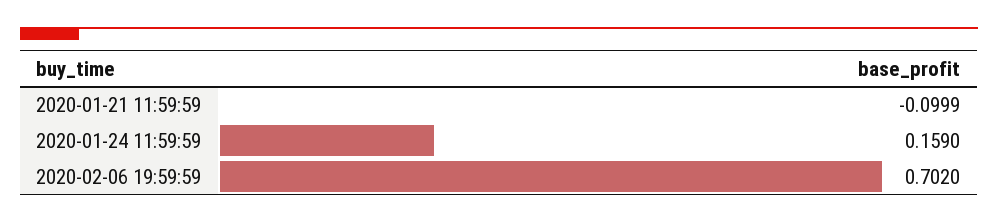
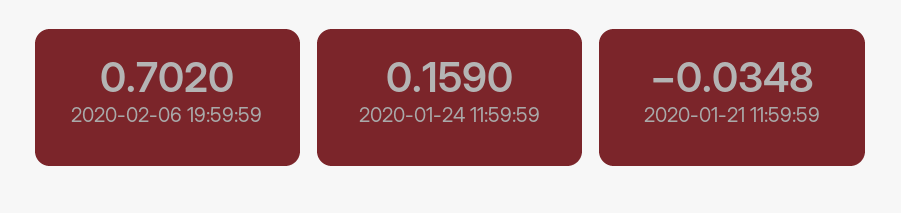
2020-01-21 11:59:59: -0.0999 -> -0.0348

